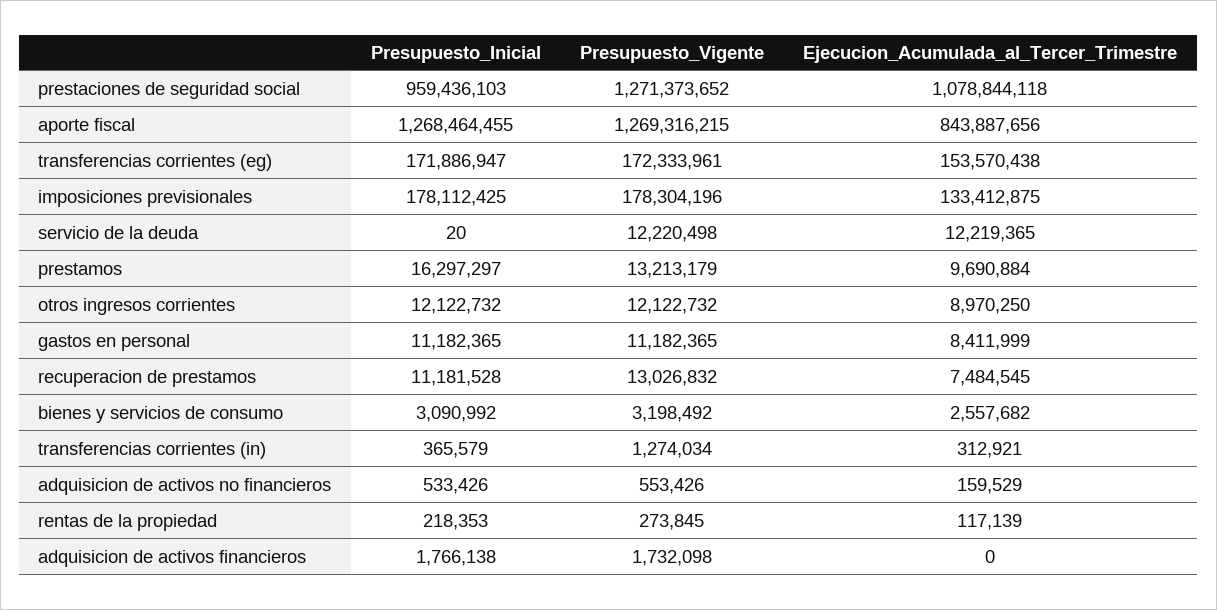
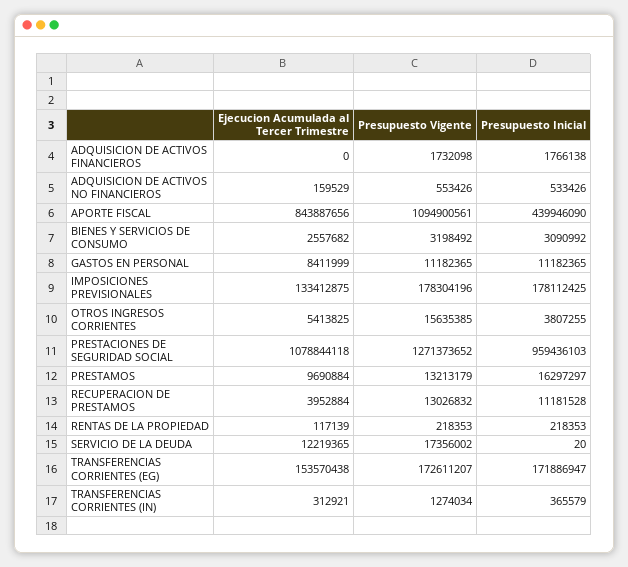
Presupuesto_Inicial, aporte fiscal: 1268464455 -> 439946090
Presupuesto_Vigente, aporte fiscal: 1269316215 -> 1094900561
Presupuesto_Vigente, transferencias corrientes (eg): 172333961 -> 172611207
Presupuesto_Vigente, servicio de la deuda: 12220498 -> 17356002
Presupuesto_Inicial, otros ingresos corrientes: 12122732 -> 3807255
Presupuesto_Vigente, otros ingresos corrientes: 12122732 -> 15635385
Ejecucion_Acumulada_al_Tercer_Trimestre, otros ingresos corrientes: 8970250 -> 5413825
Ejecucion_Acumulada_al_Tercer_Trimestre, recuperacion de prestamos: 7484545 -> 3952884
Presupuesto_Vigente, rentas de la propiedad: 273845 -> 218353

